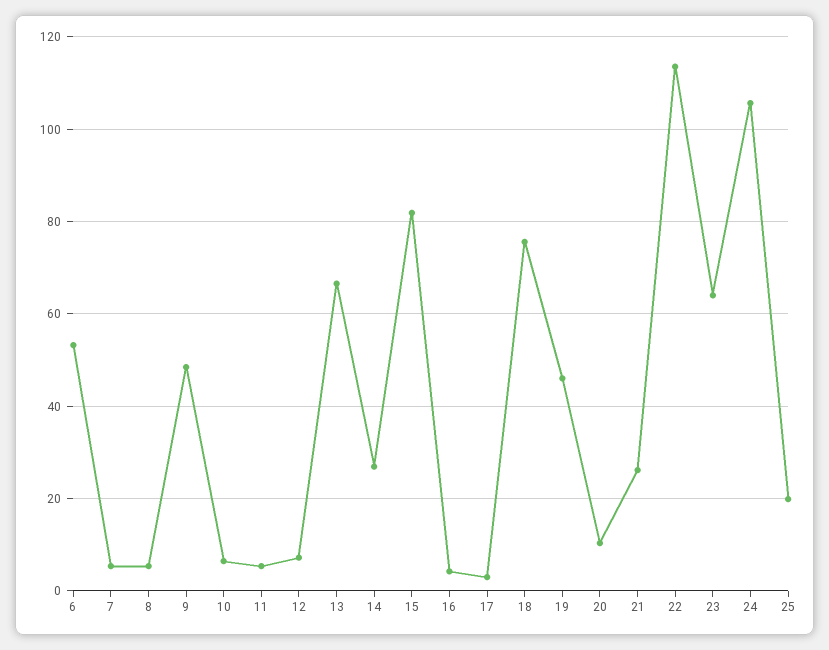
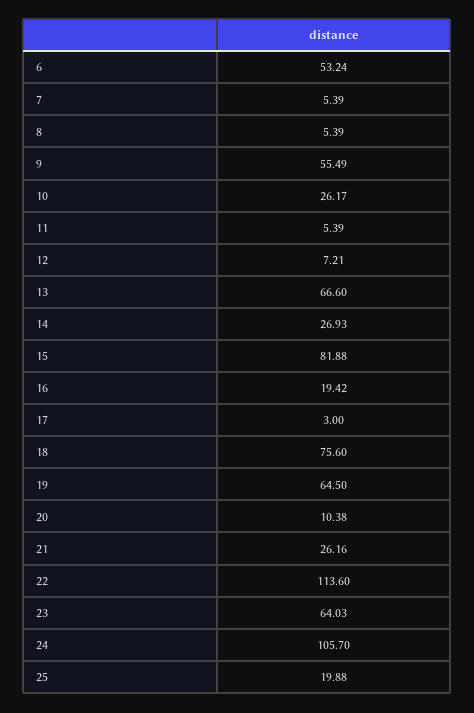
9: 48 -> 55.49
10: 6 -> 26.17
16: 4 -> 19.42
19: 46 -> 64.5

